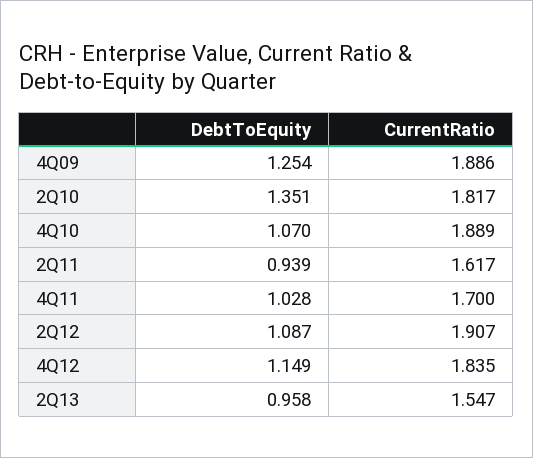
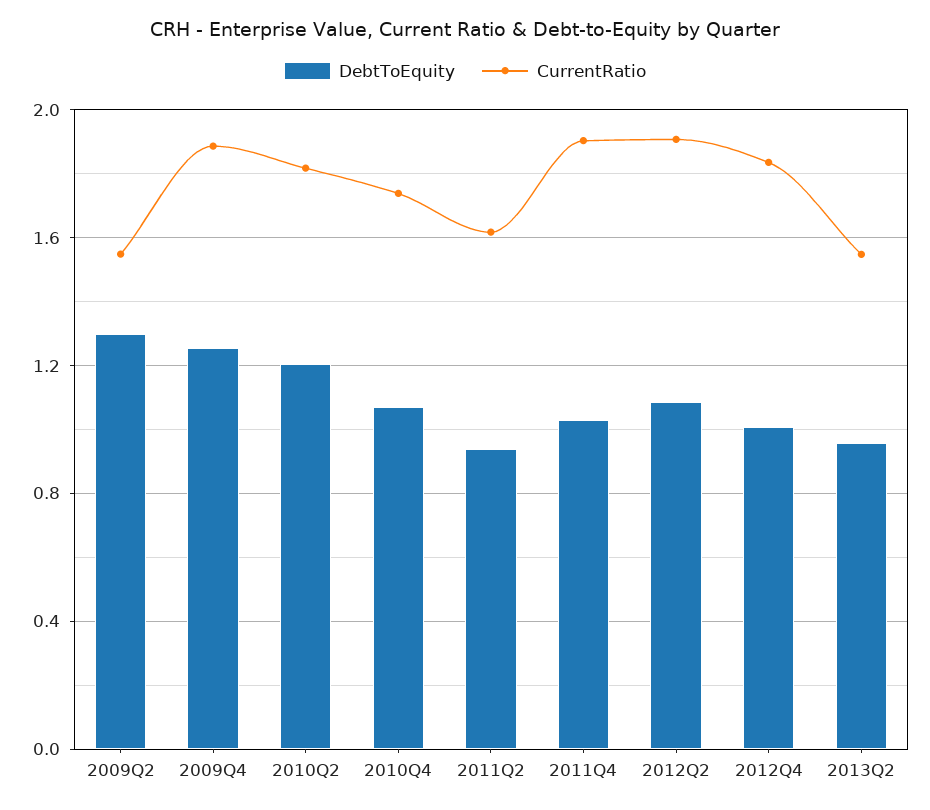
DebtToEquity, 2Q10: 1.351 -> 1.2
CurrentRatio, 4Q10: 1.889 -> 1.75
CurrentRatio, 4Q11: 1.7 -> 1.9
DebtToEquity, 4Q12: 1.149 -> 1
DebtToEquity, 2009Q2: none -> 1.3
CurrentRatio, 2009Q2: none -> 1.55

